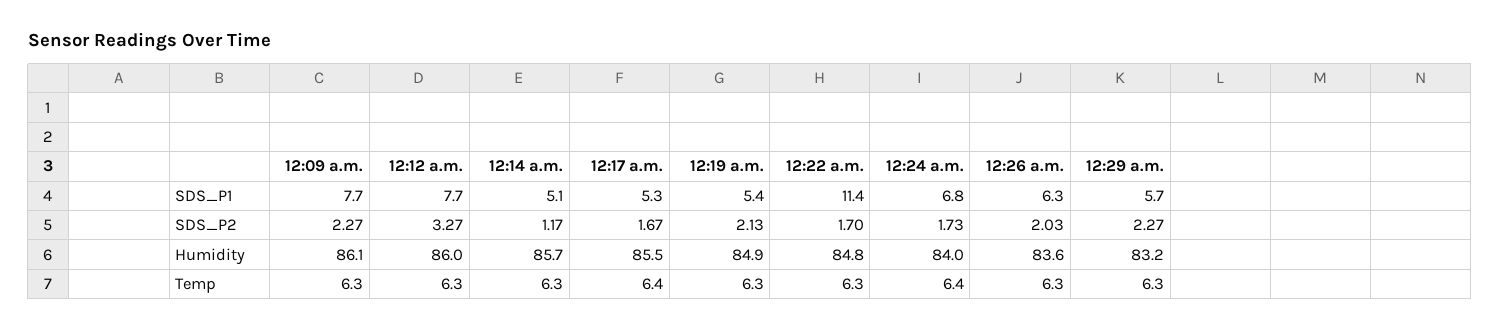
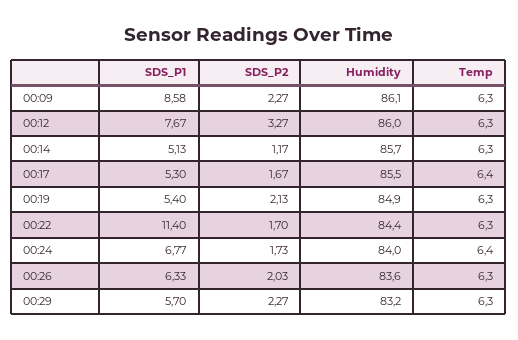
12:09 a.m., SDS_P1: 7.7 -> 8.58
12:22 a.m., Humidity: 84.8 -> 84.4

